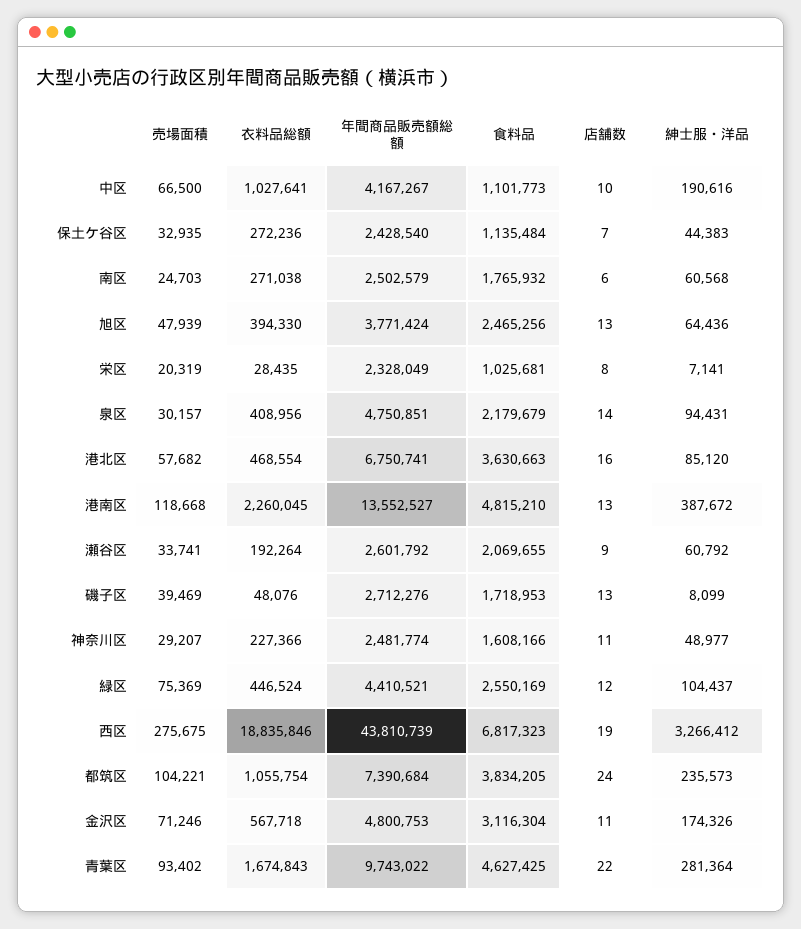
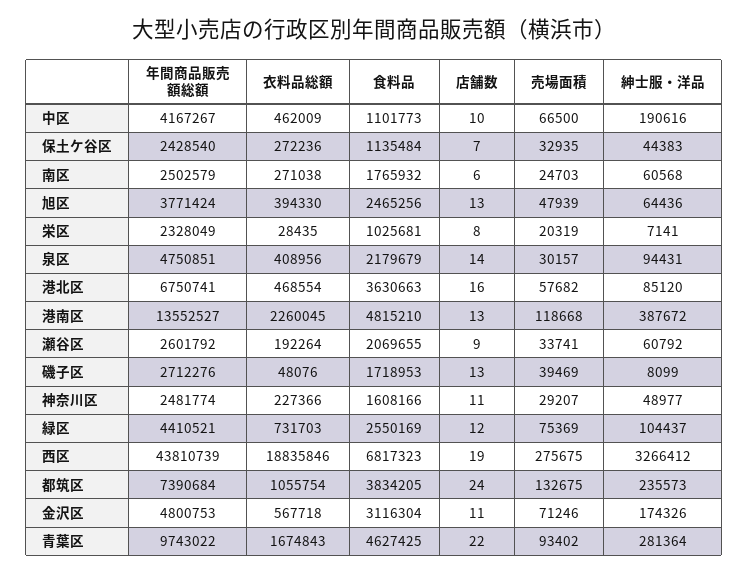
衣料品総額, 中区: 1027641 -> 462009
衣料品総額, 緑区: 446524 -> 731703
売場面積, 都筑区: 104221 -> 132675

